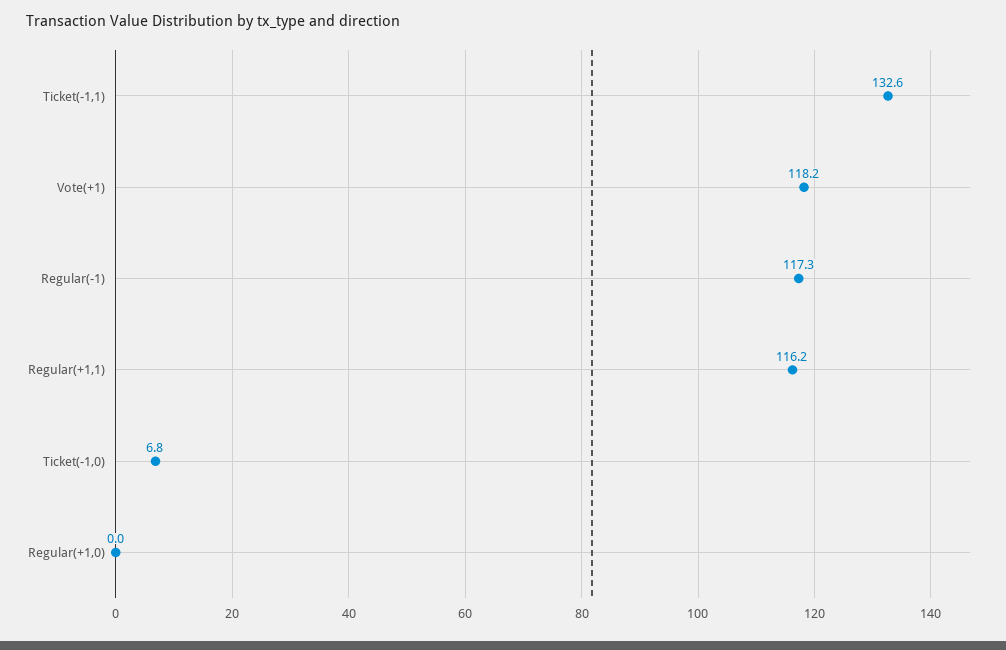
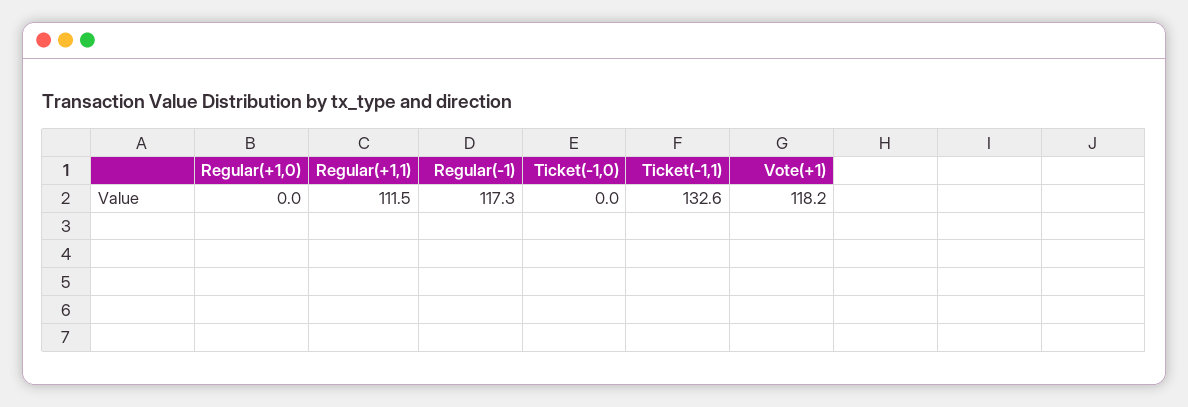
Regular(+1,1): 116.2 -> 111.5
Ticket(-1,0): 6.8 -> 0

